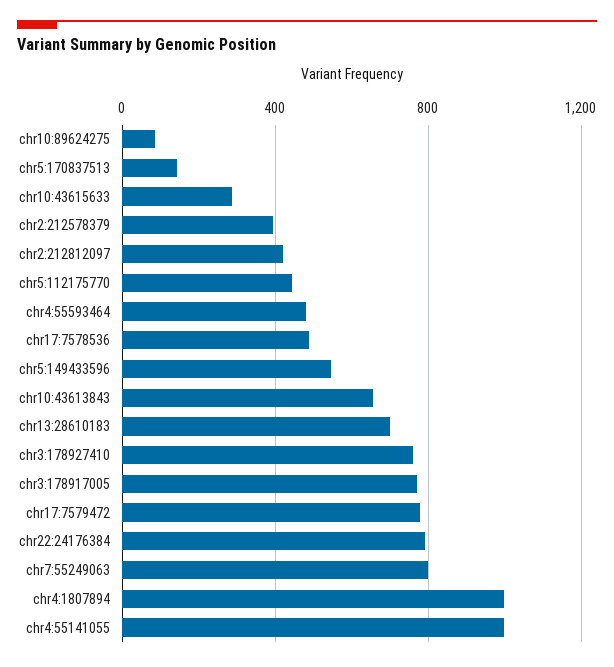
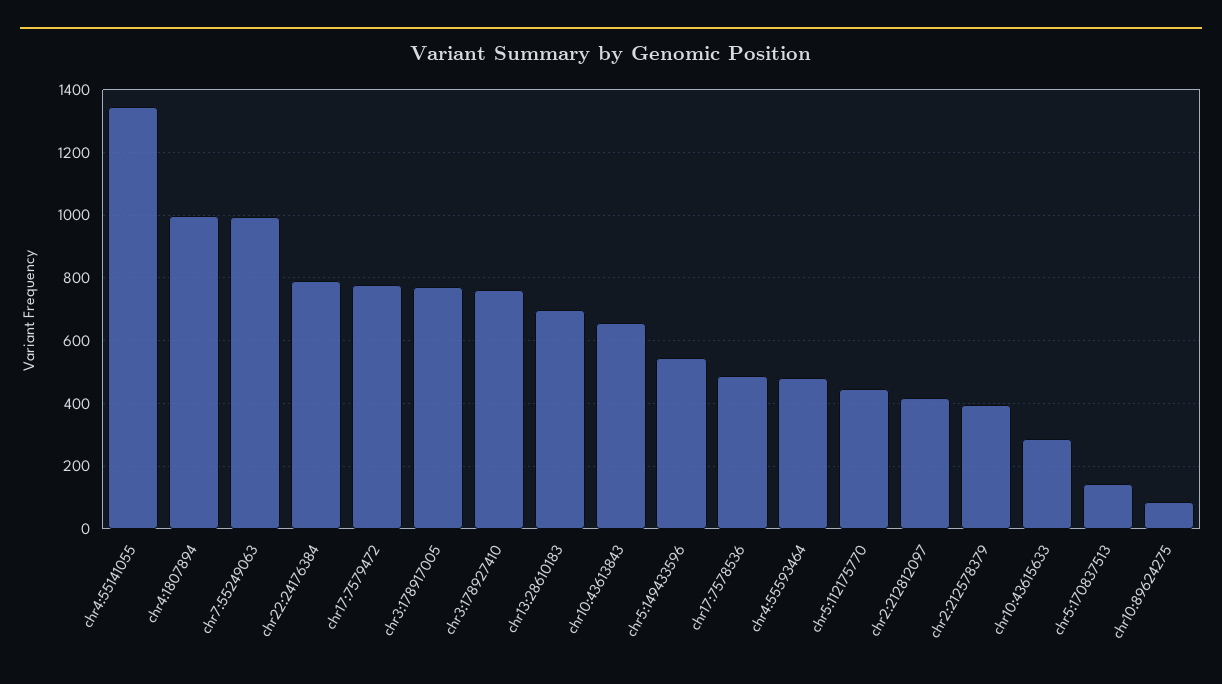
chr7:55249063: 800 -> 1000
chr4:55141055: 1000 -> 1340

